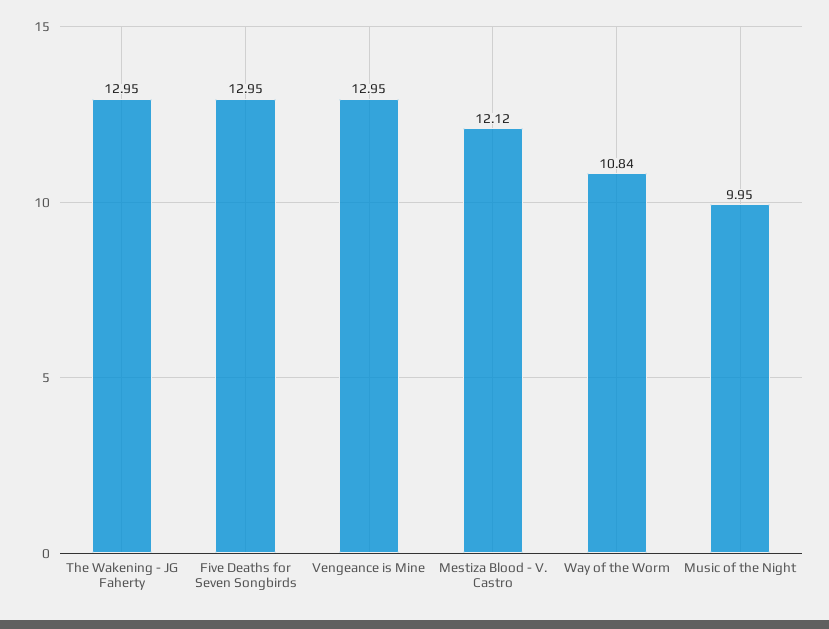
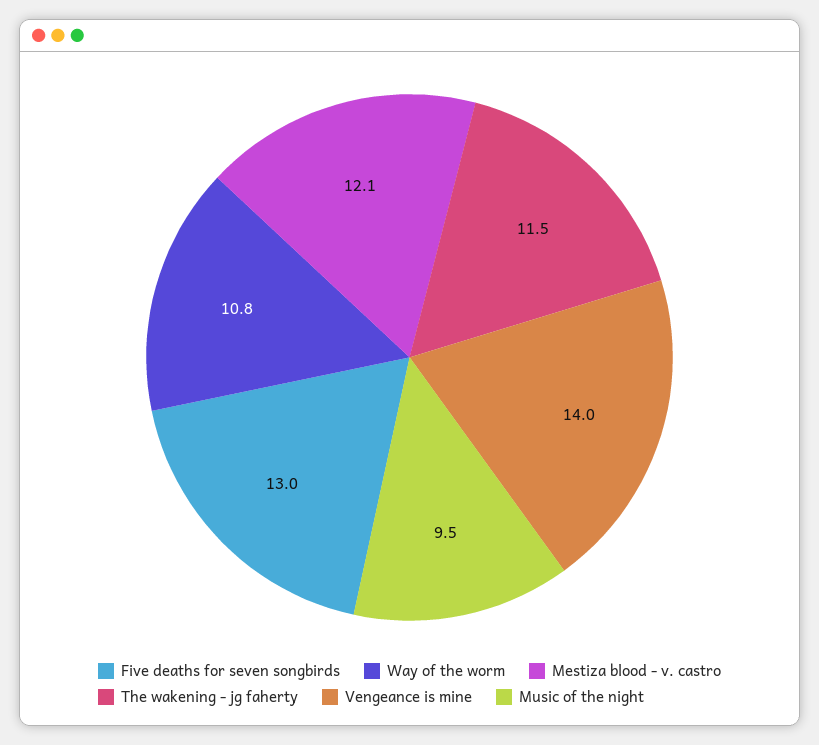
The Wakening - JG Faherty: 12.95 -> 11.5
Vengeance is Mine: 12.95 -> 14
Music of the Night: 9.95 -> 9.5

